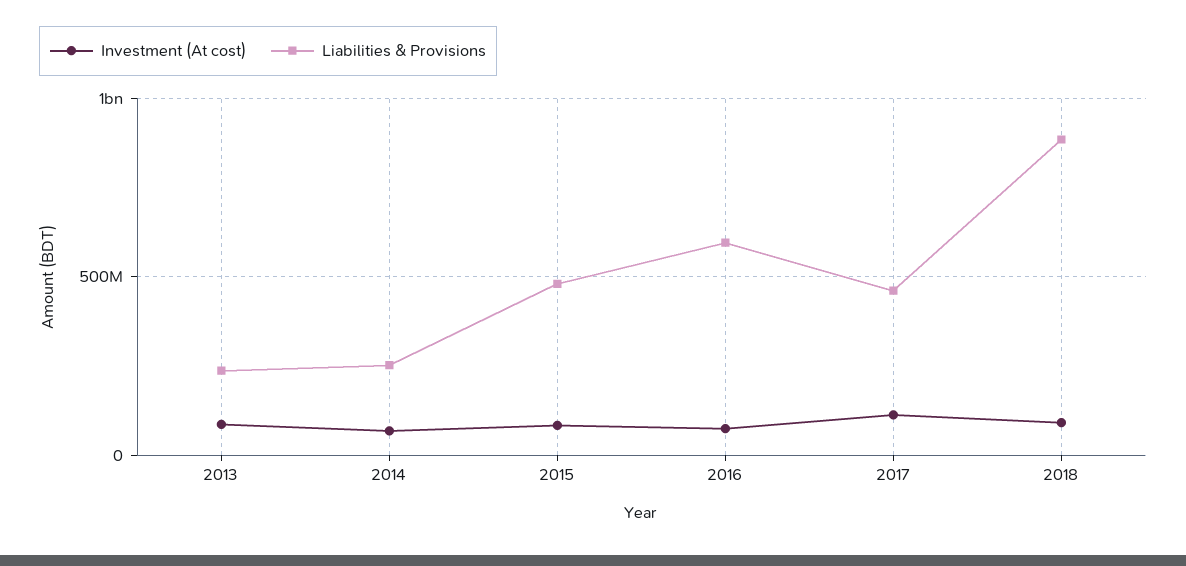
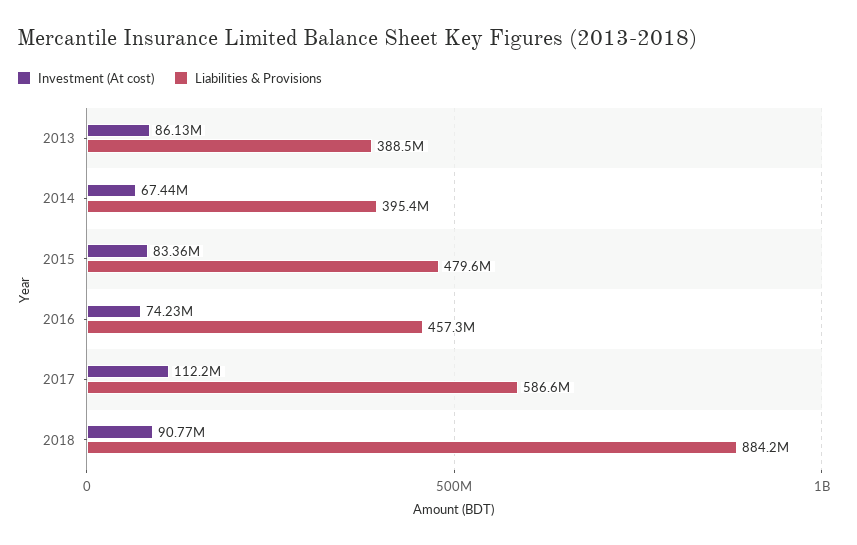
Liabilities & Provisions, 2013: 250000000 -> 388500000
Liabilities & Provisions, 2014: 250000000 -> 395400000
Liabilities & Provisions, 2016: 600000000 -> 457300000
Liabilities & Provisions, 2017: 450000000 -> 586600000

